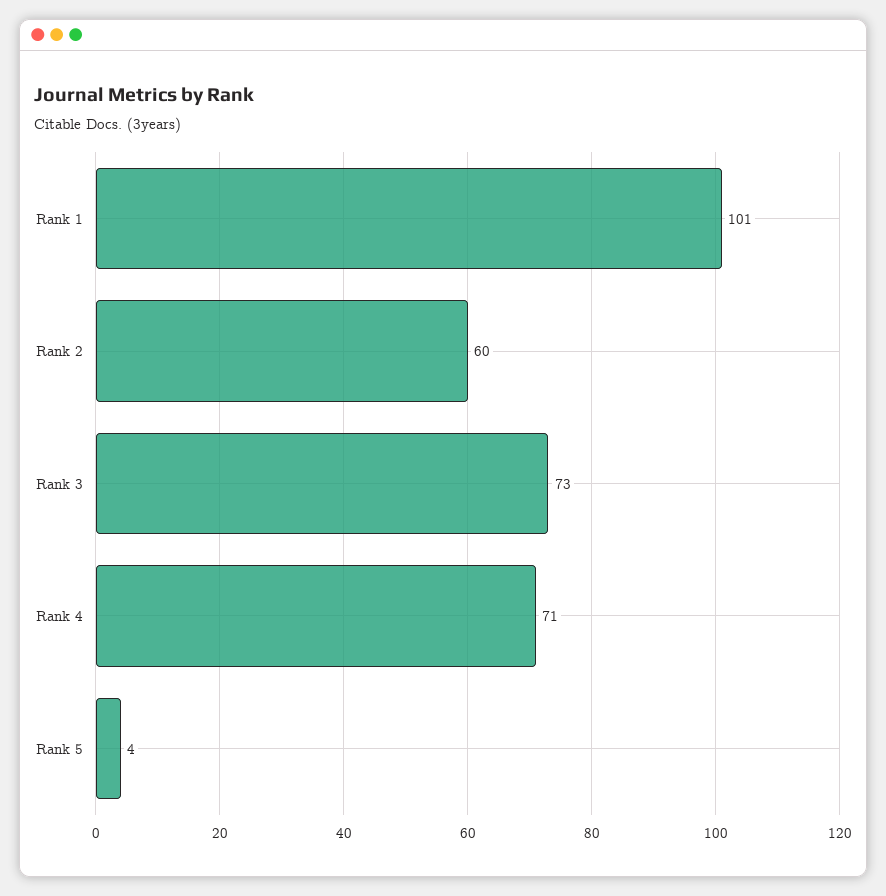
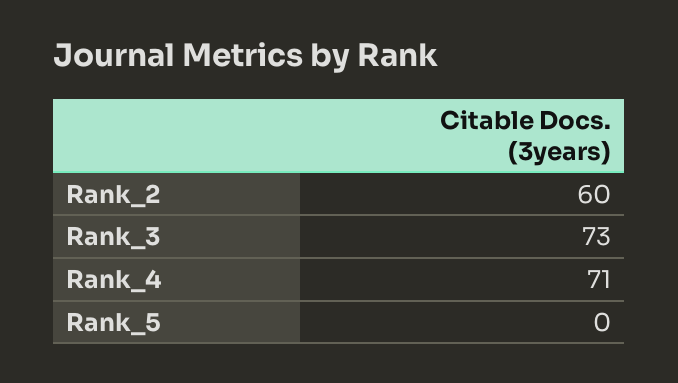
Rank 1: 101 -> none
Rank 5: 4 -> 0

